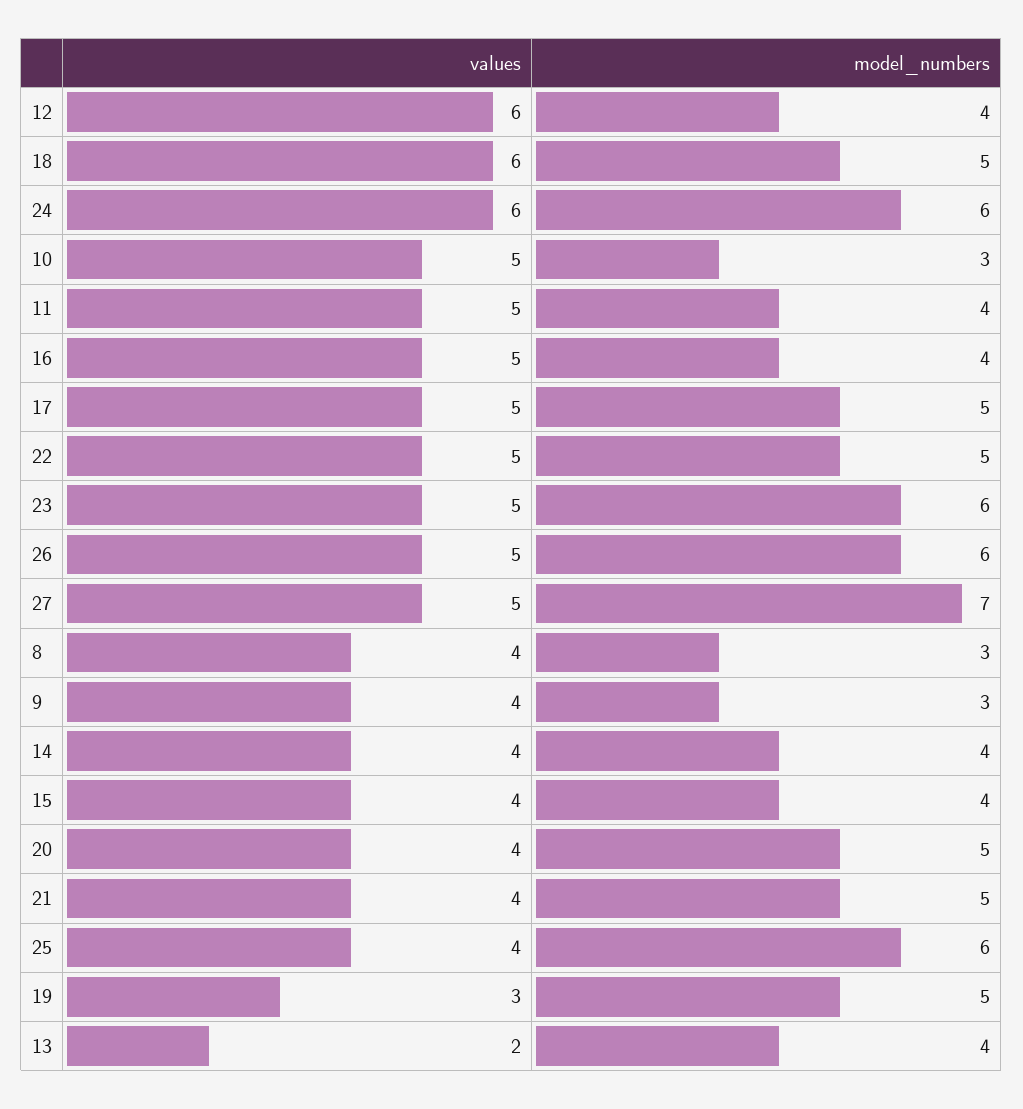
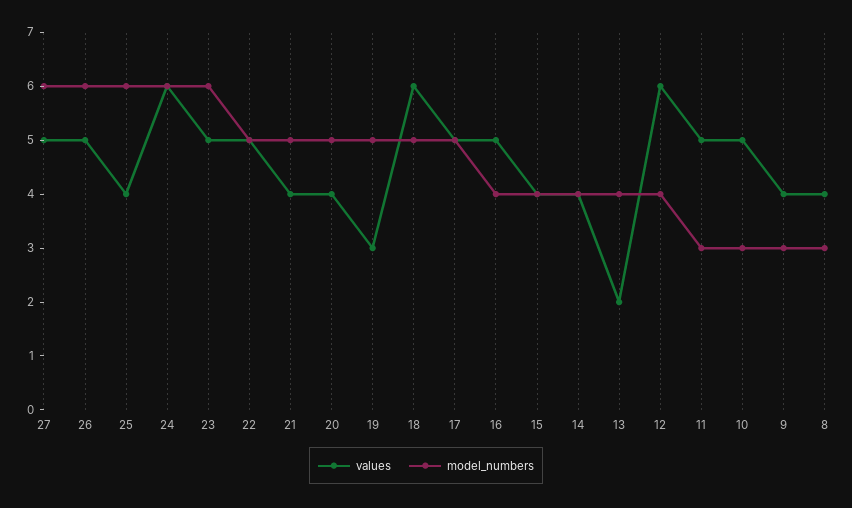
model_numbers, 11: 4 -> 3
model_numbers, 27: 7 -> 6

